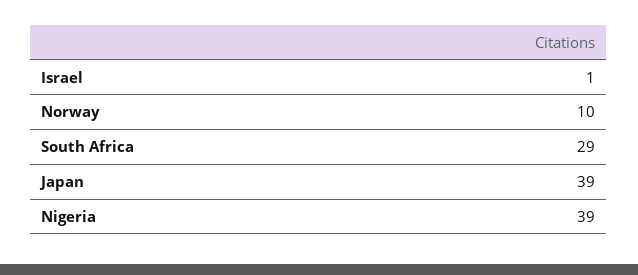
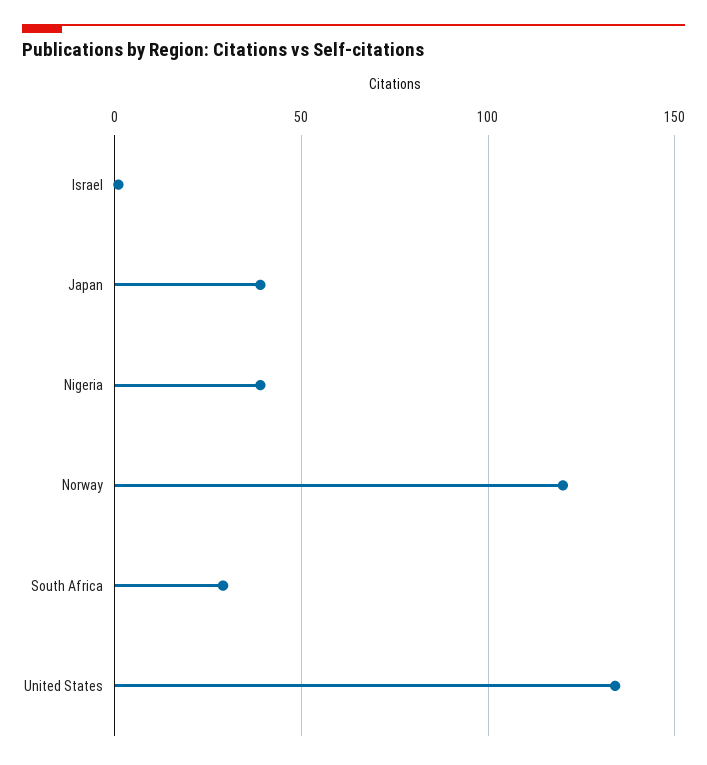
Norway: 10 -> 120
United States: none -> 135

